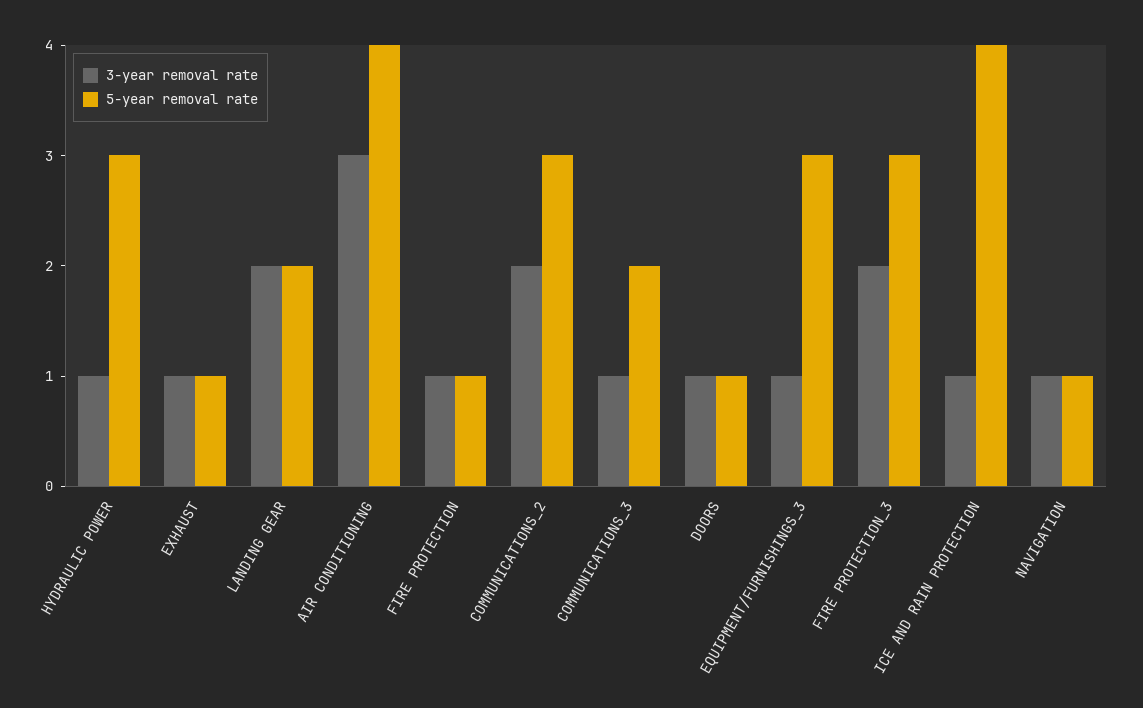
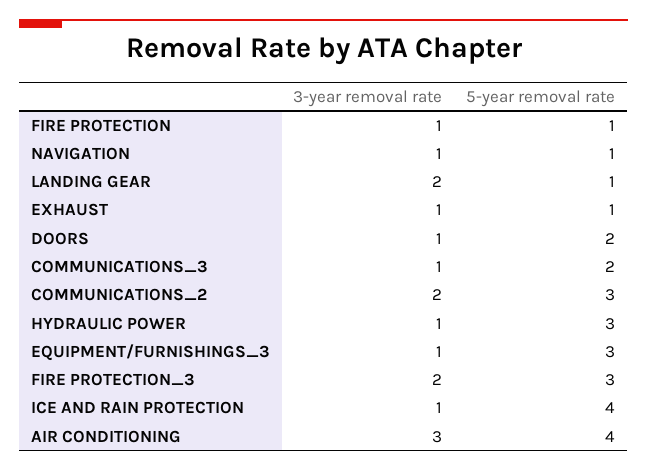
5-year removal rate, LANDING GEAR: 2 -> 1
5-year removal rate, DOORS: 1 -> 2

